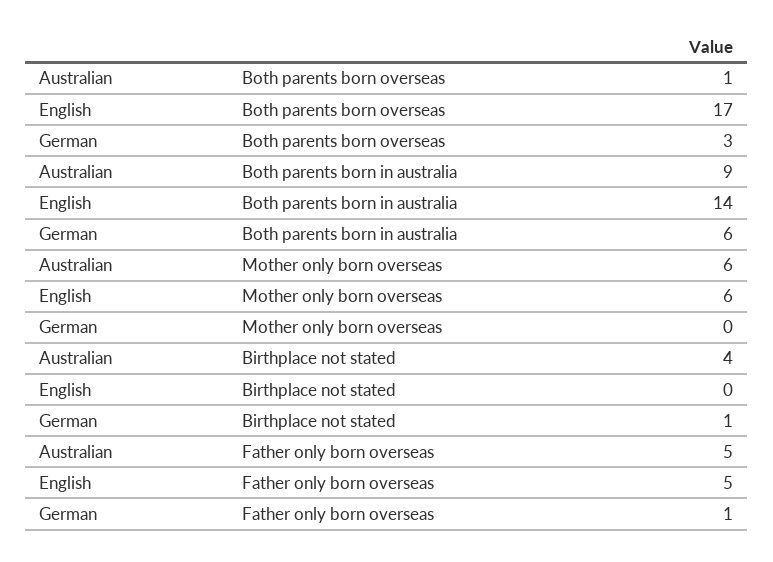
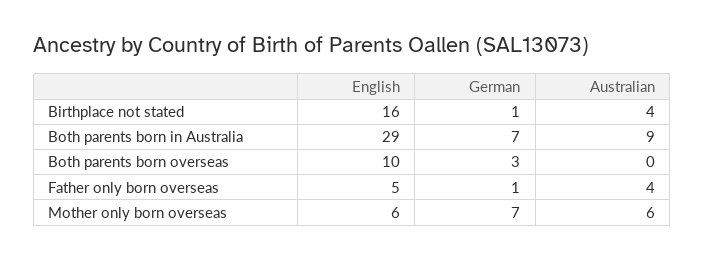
Australian, Both parents born overseas: 1 -> 0
English, Both parents born overseas: 17 -> 10
English, Both parents born in australia: 14 -> 29
German, Both parents born in australia: 6 -> 7
German, Mother only born overseas: 0 -> 7
English, Birthplace not stated: 0 -> 16
Australian, Father only born overseas: 5 -> 4

